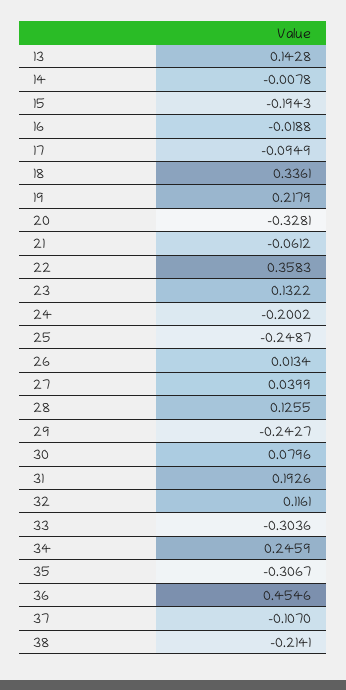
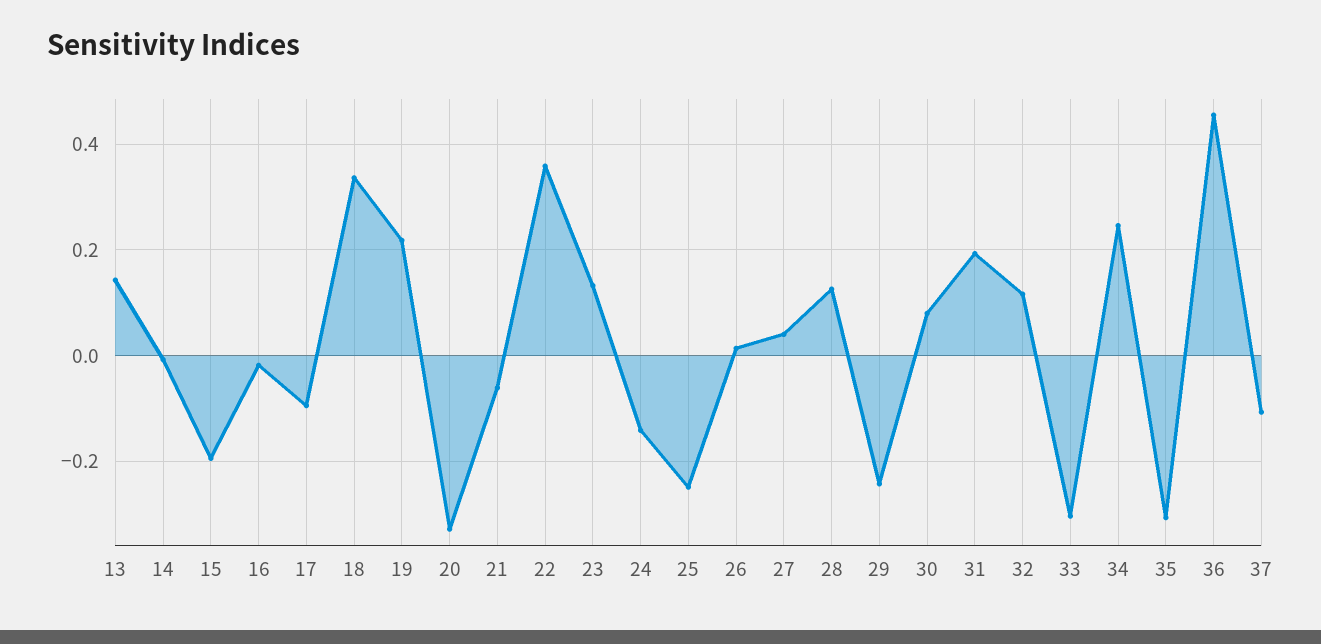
24: -0.2002 -> -0.14
38: -0.2141 -> none

